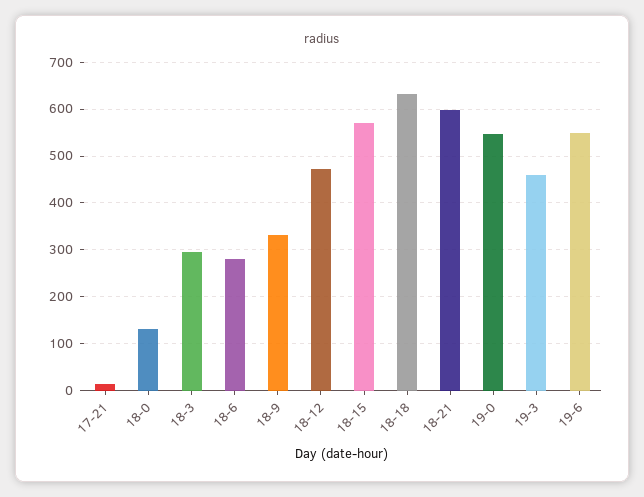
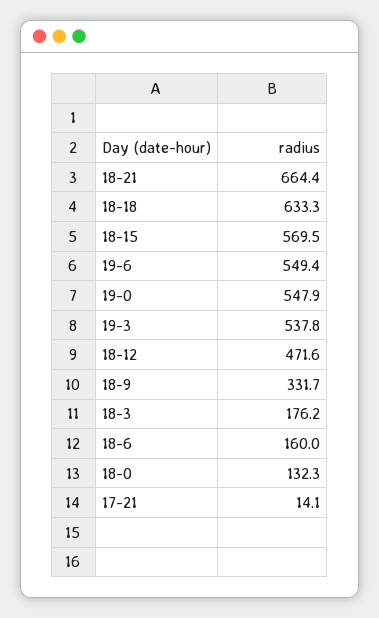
18-3: 300 -> 176.2
18-6: 280 -> 160
18-21: 600 -> 664.4
19-3: 460 -> 537.8

